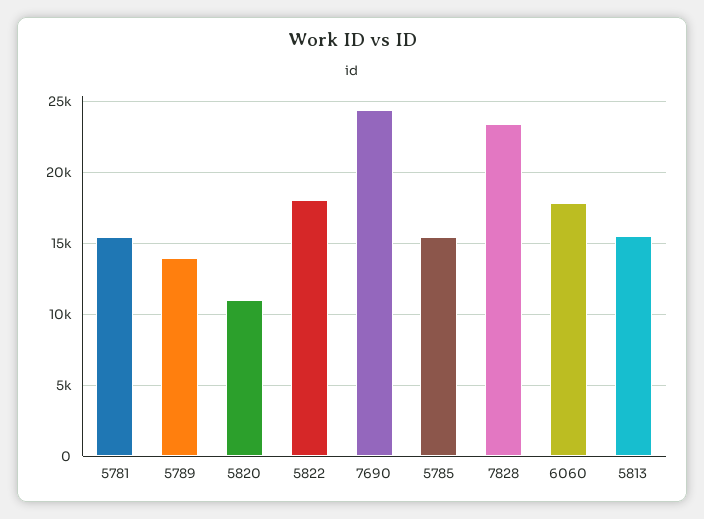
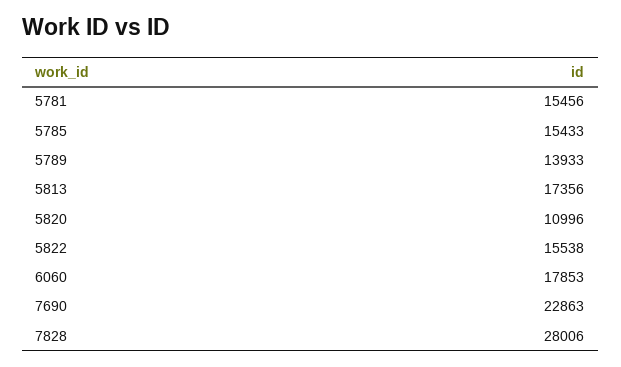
5822: 18000 -> 15538
7690: 24500 -> 22863
7828: 23500 -> 28006
5813: 15500 -> 17356

